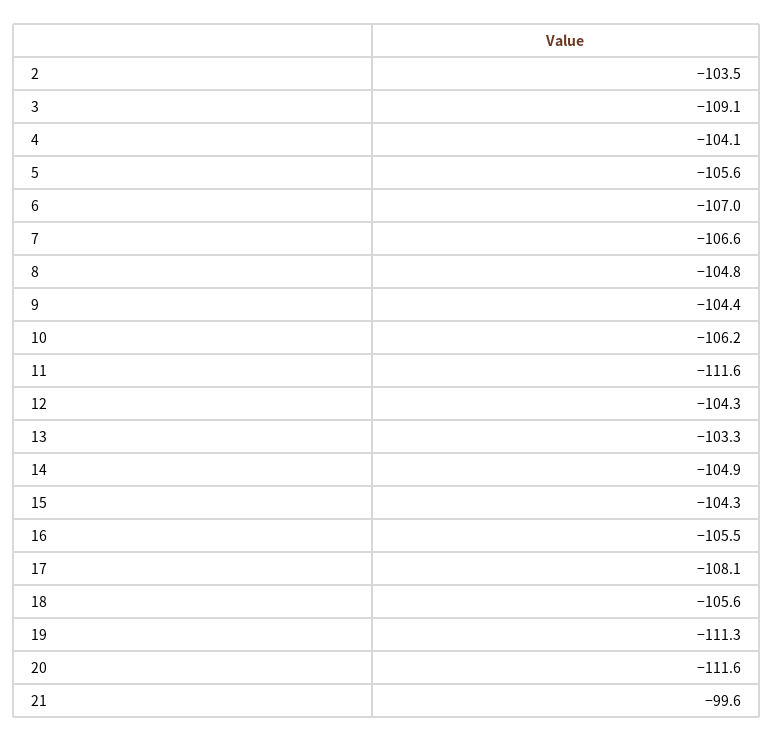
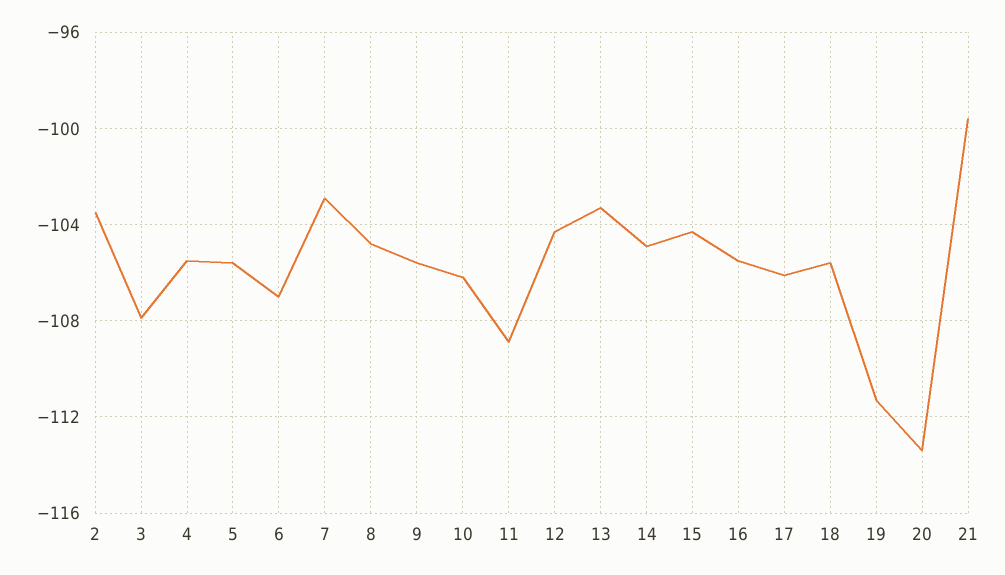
3: -109.1 -> -108
4: -104.1 -> -105.5
7: -106.6 -> -103
9: -104.4 -> -105.5
11: -111.6 -> -109
17: -108.1 -> -106
20: -111.6 -> -113.5

